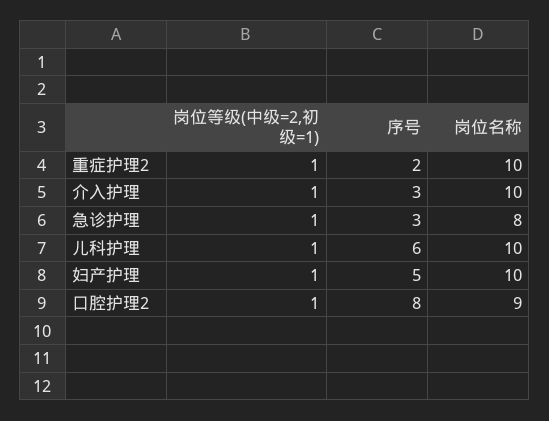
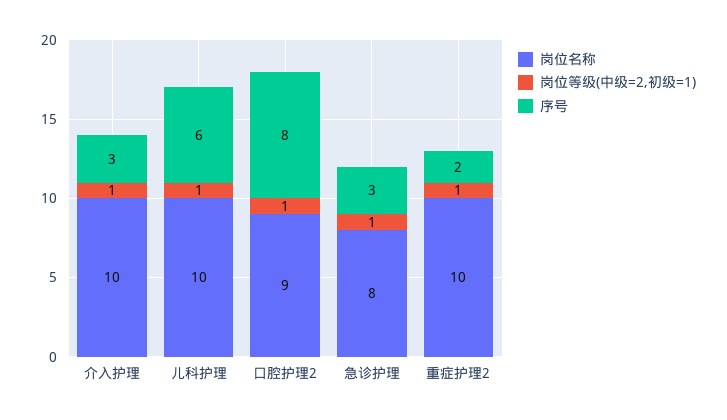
岗位等级(中级=2,初级=1), 妇产护理: 1 -> none
序号, 妇产护理: 5 -> none
岗位名称, 妇产护理: 10 -> none

